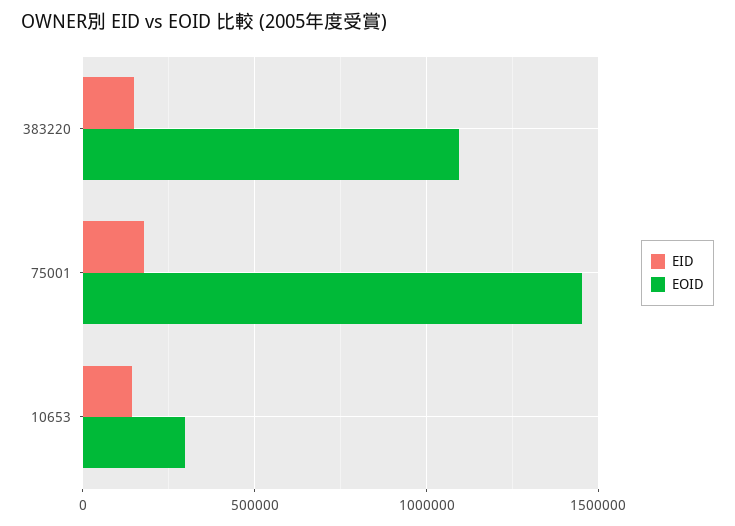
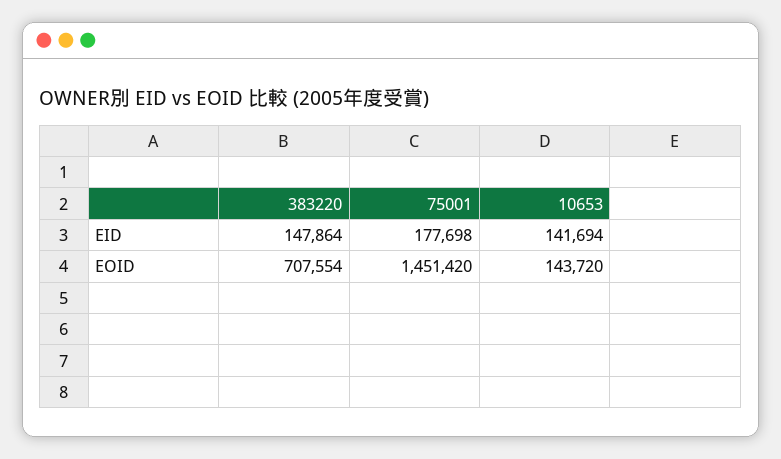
EOID, 383220: 1100000 -> 707554
EOID, 10653: 300000 -> 143720

